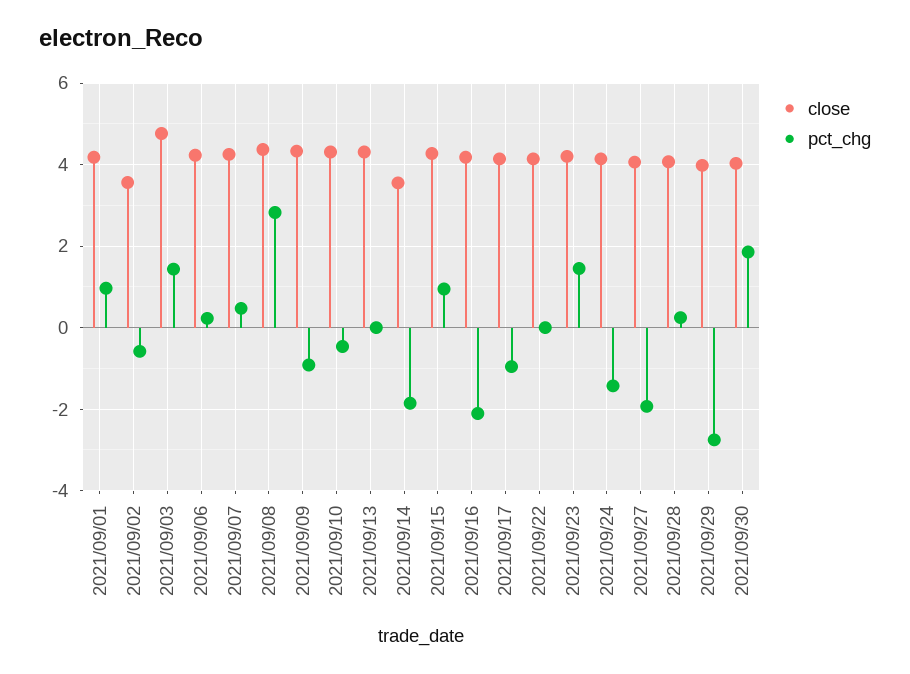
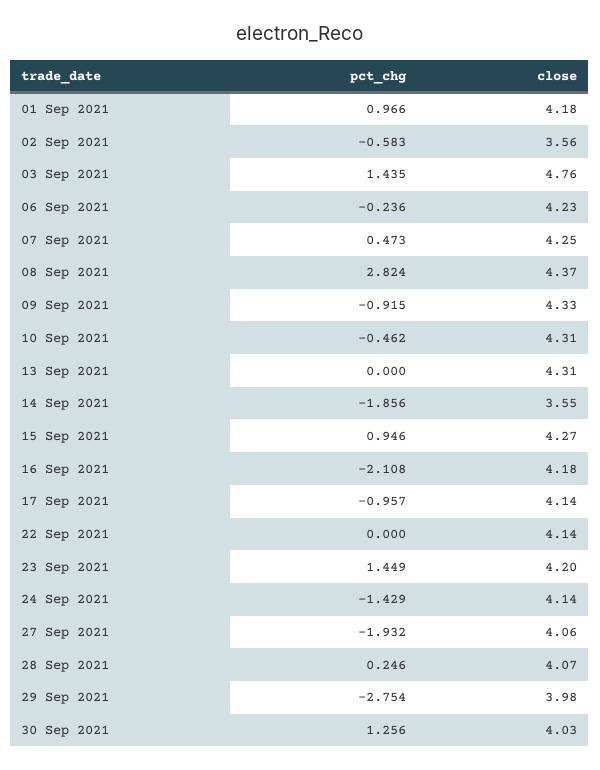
pct_chg, 2021/09/06: 0.2 -> -0.236
pct_chg, 2021/09/30: 1.8 -> 1.256

